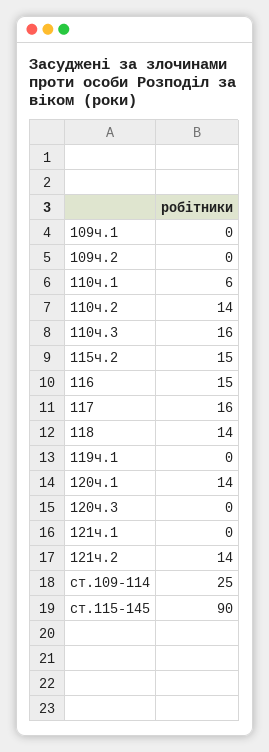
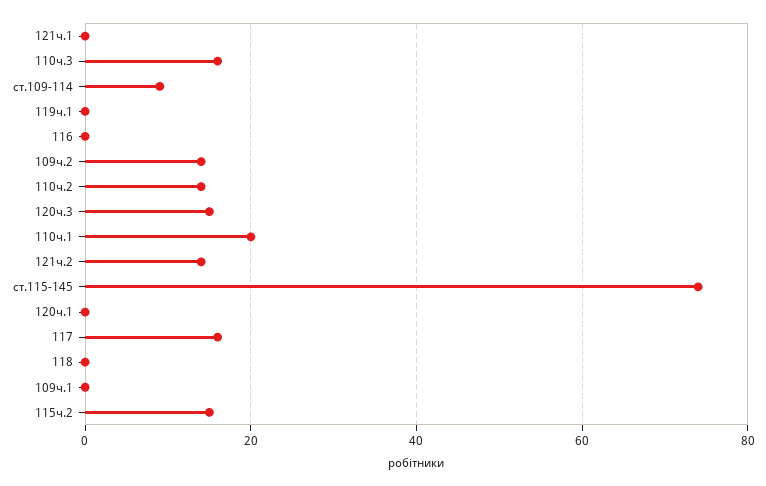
109ч.2: 0 -> 15
110ч.1: 6 -> 20
116: 15 -> 0
118: 14 -> 0
120ч.1: 14 -> 0
120ч.3: 0 -> 15
ст.109-114: 25 -> 10
ст.115-145: 90 -> 75

